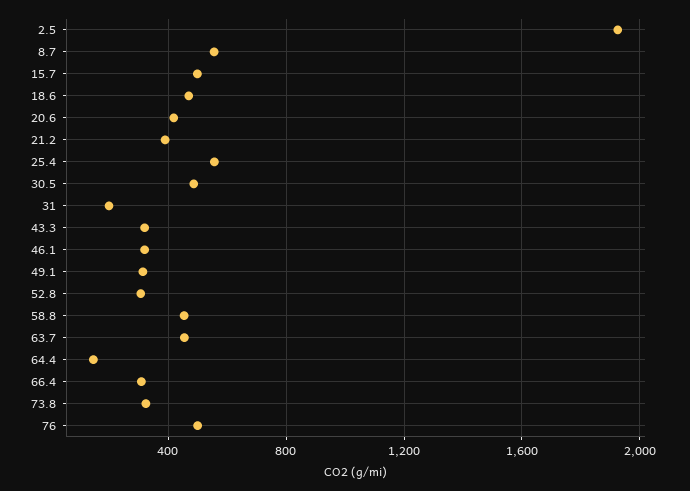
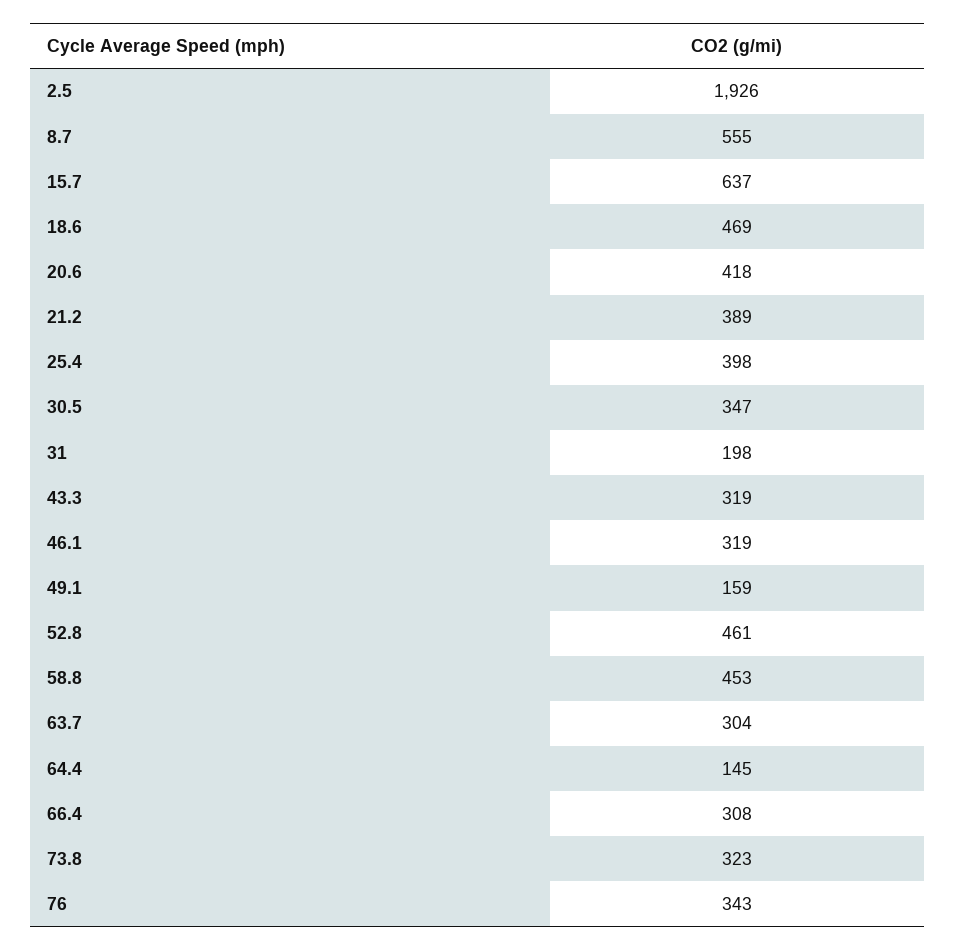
15.7: 500 -> 637
25.4: 550 -> 398
30.5: 500 -> 347
49.1: 300 -> 159
52.8: 300 -> 461
63.7: 450 -> 304
76: 500 -> 343

